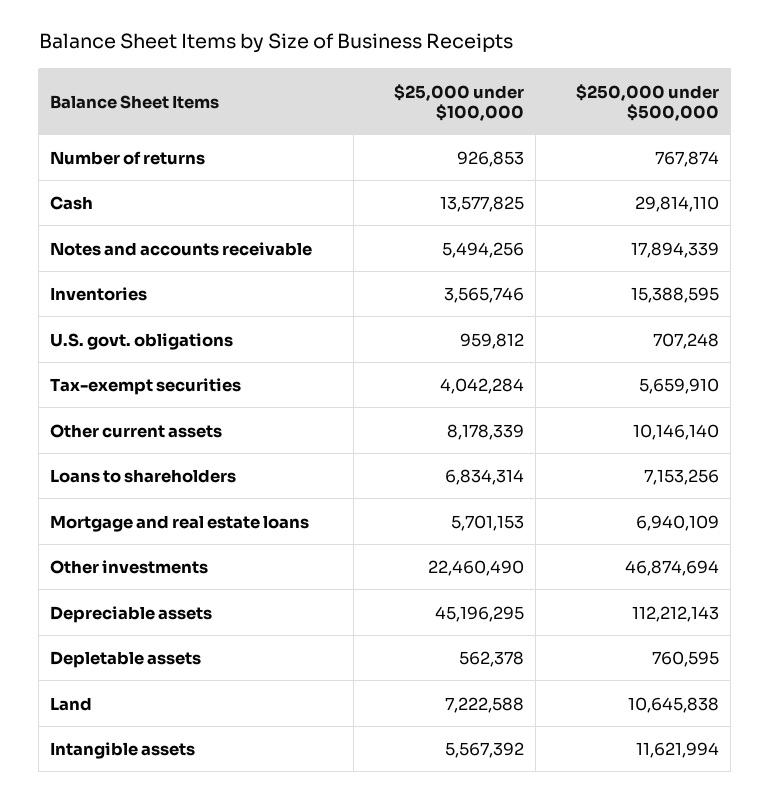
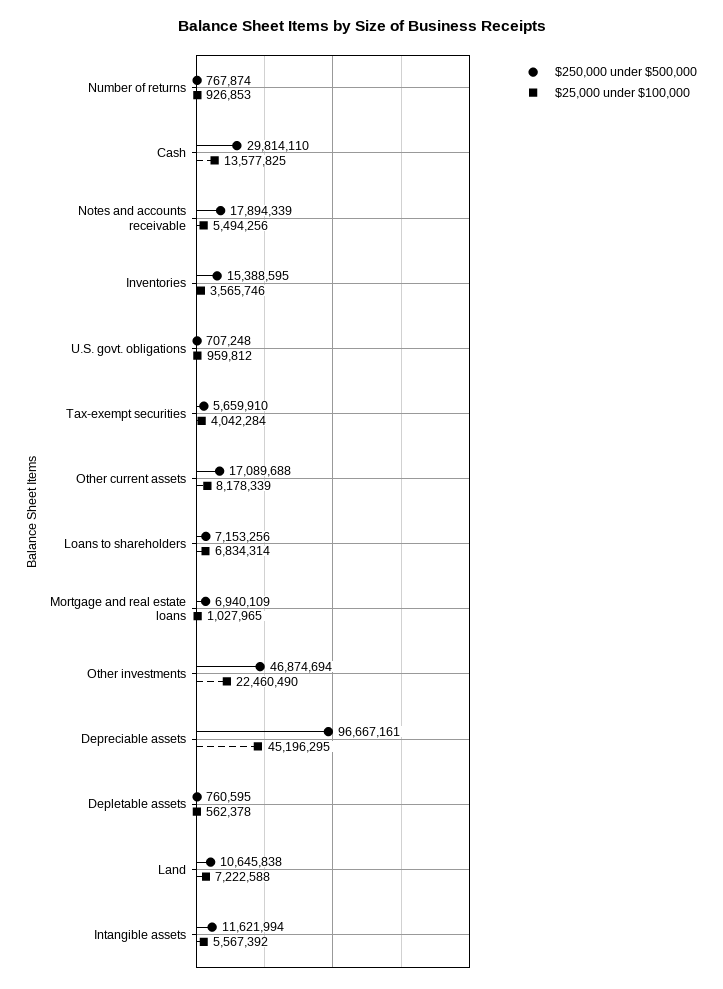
$250,000 under $500,000, Other current assets: 10146140 -> 17089688
$25,000 under $100,000, Mortgage and real estate loans: 5701153 -> 1027965
$250,000 under $500,000, Depreciable assets: 112212143 -> 96667161

